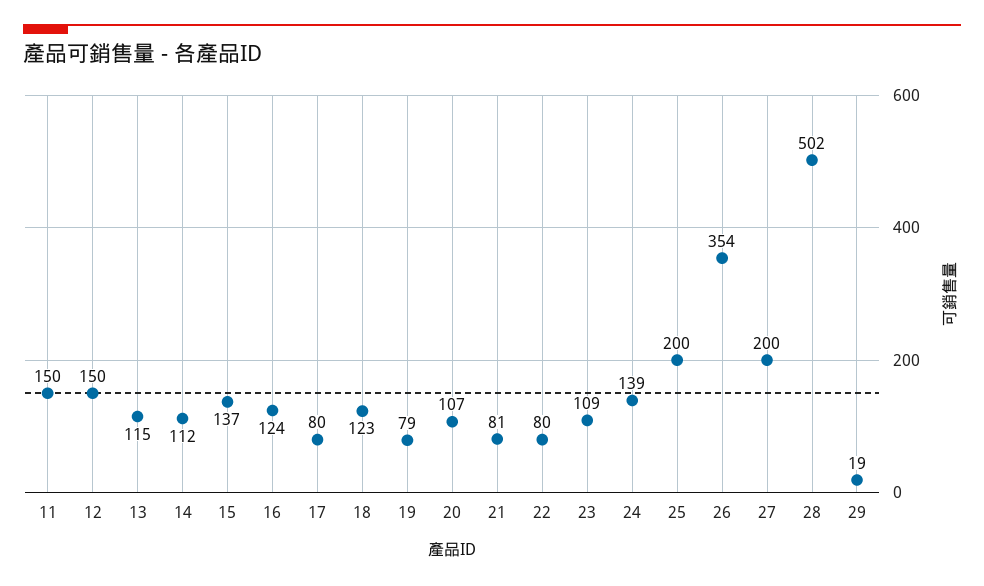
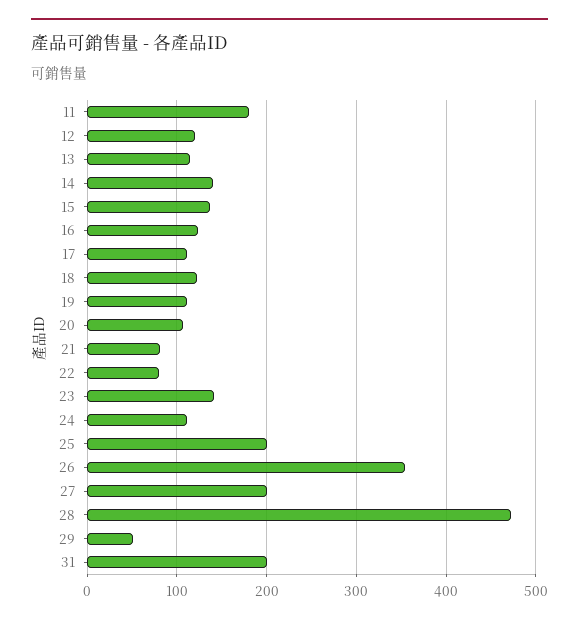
11: 150 -> 180
12: 150 -> 120
14: 112 -> 140
17: 80 -> 110
19: 79 -> 110
23: 109 -> 140
24: 139 -> 110
28: 502 -> 470
29: 19 -> 50
31: none -> 200

